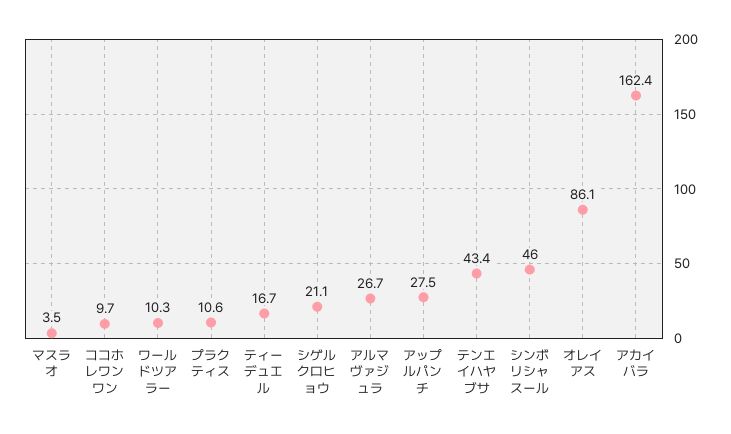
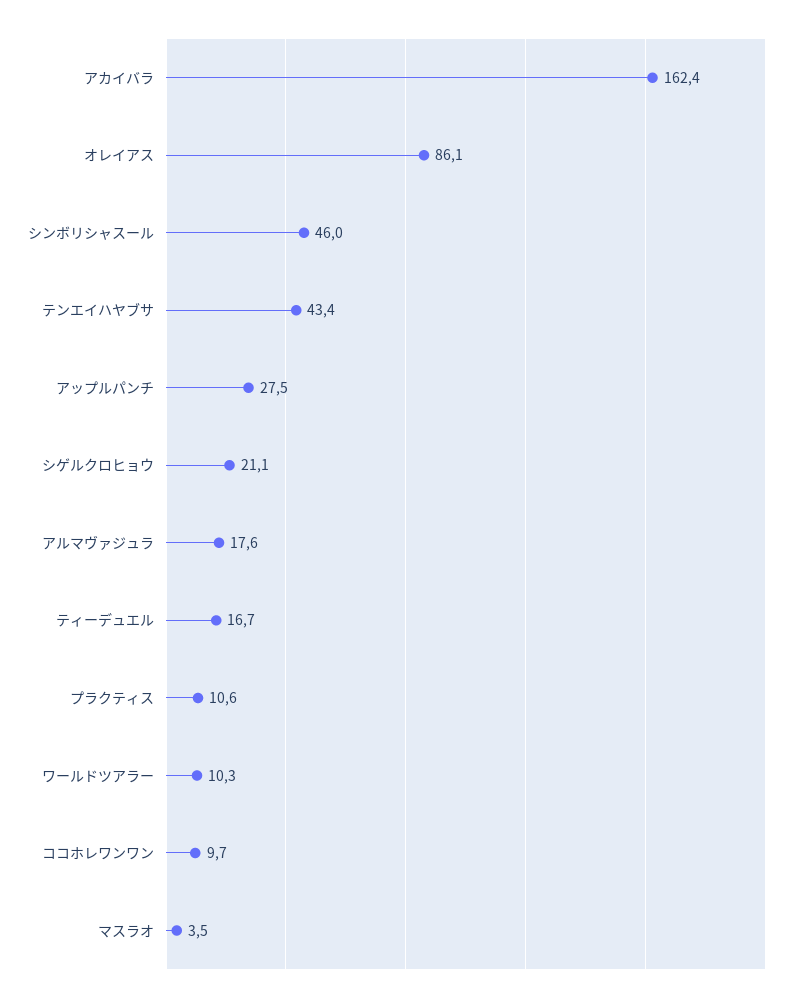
アルマヴァジュラ: 26.7 -> 17.6

